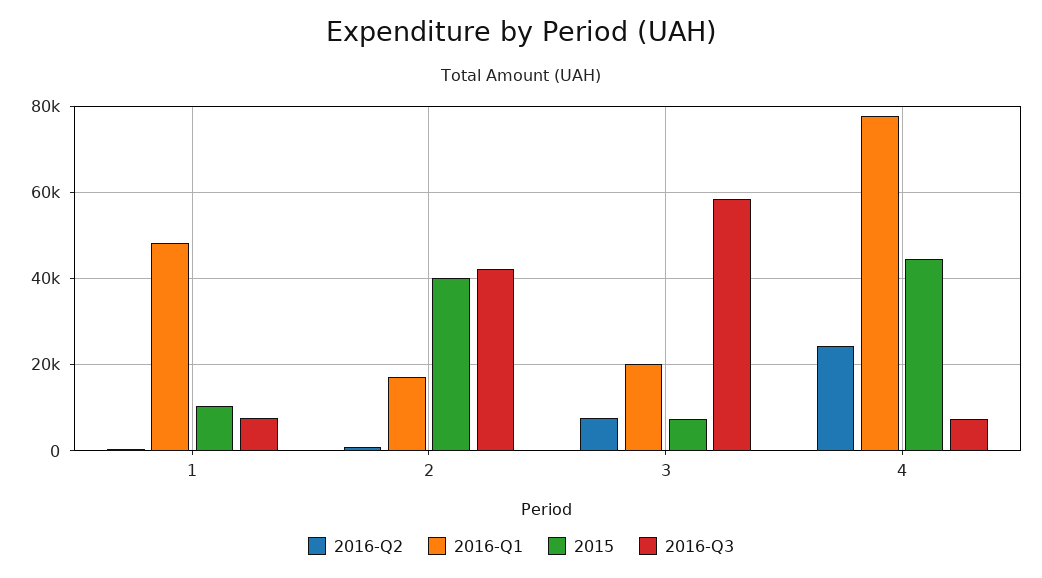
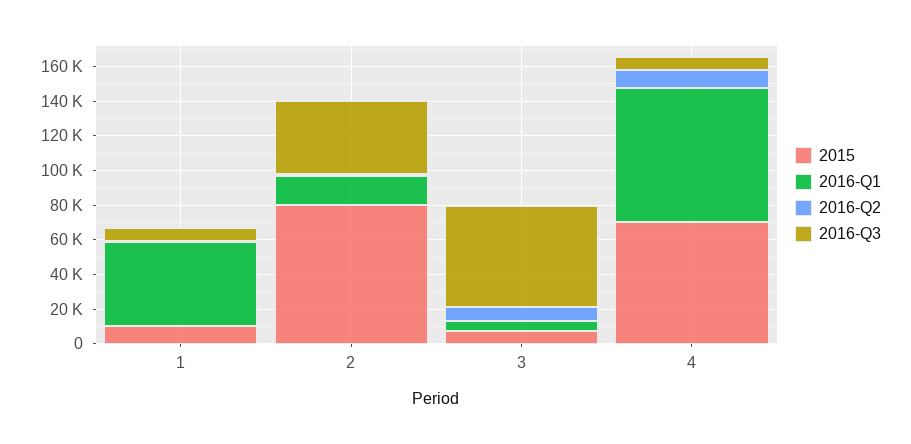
2015, 2: 40000 -> 80000
2016-Q1, 3: 20000 -> 5000
2016-Q2, 4: 24000 -> 10000
2015, 4: 44000 -> 70000

